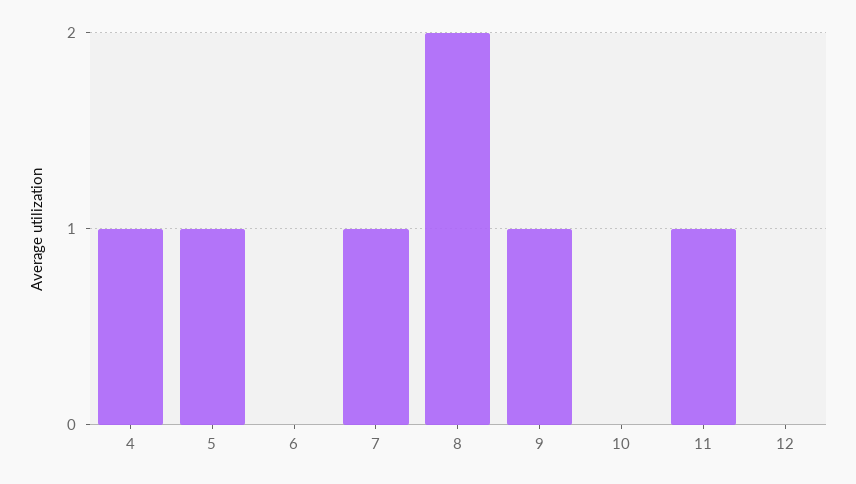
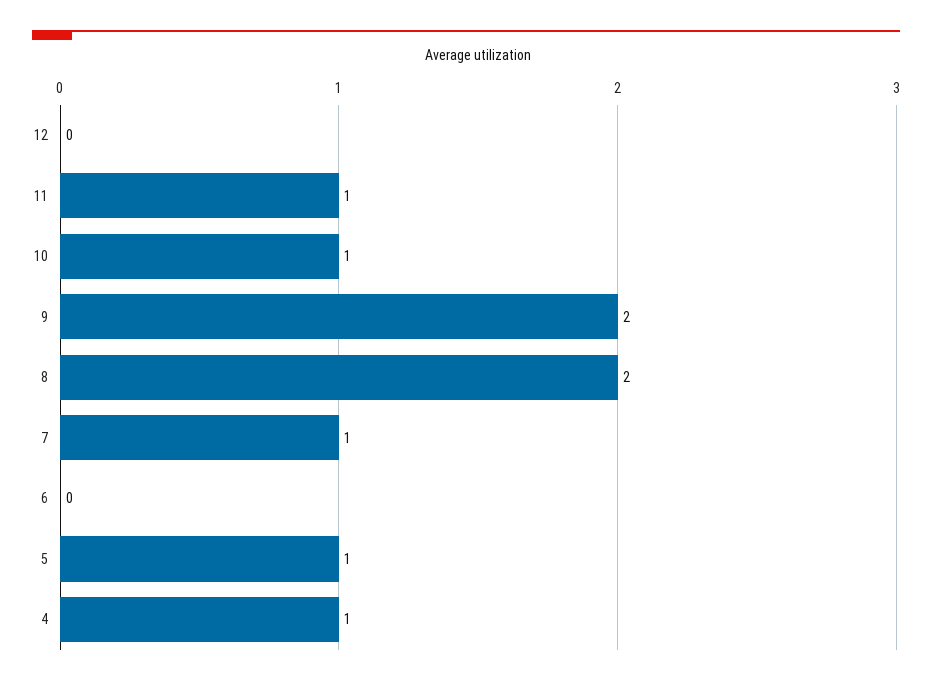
9: 1 -> 2
10: 0 -> 1

